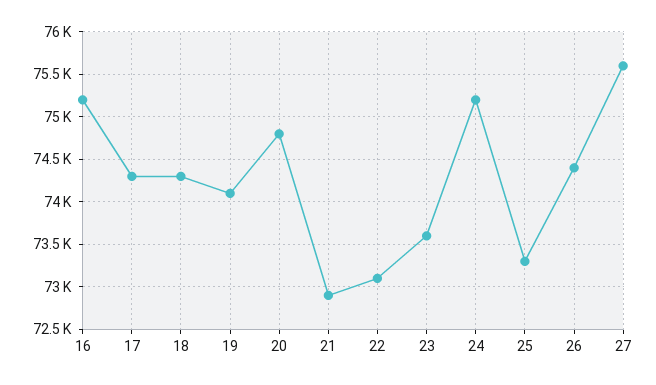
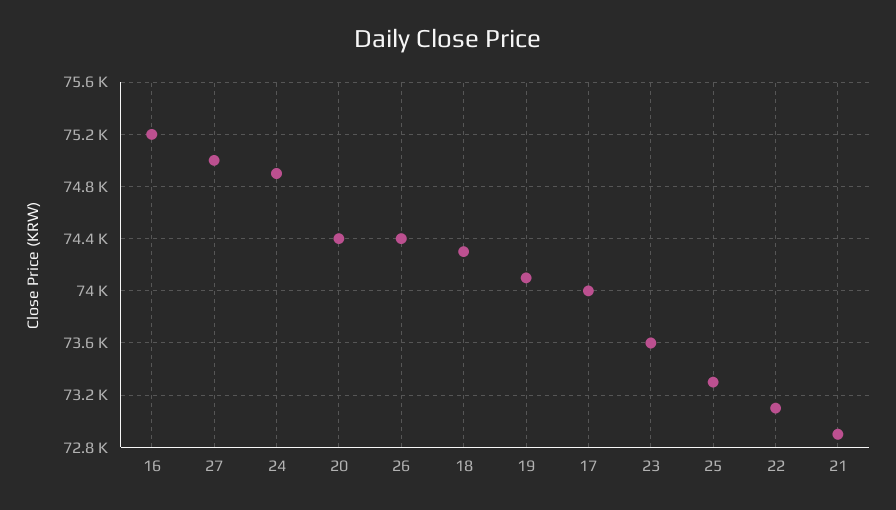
17: 74300 -> 74000
20: 74800 -> 74400
24: 75200 -> 74900
27: 75600 -> 75000

